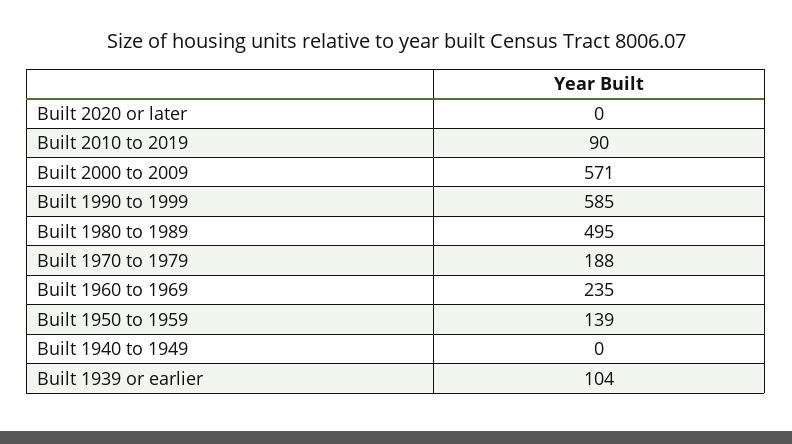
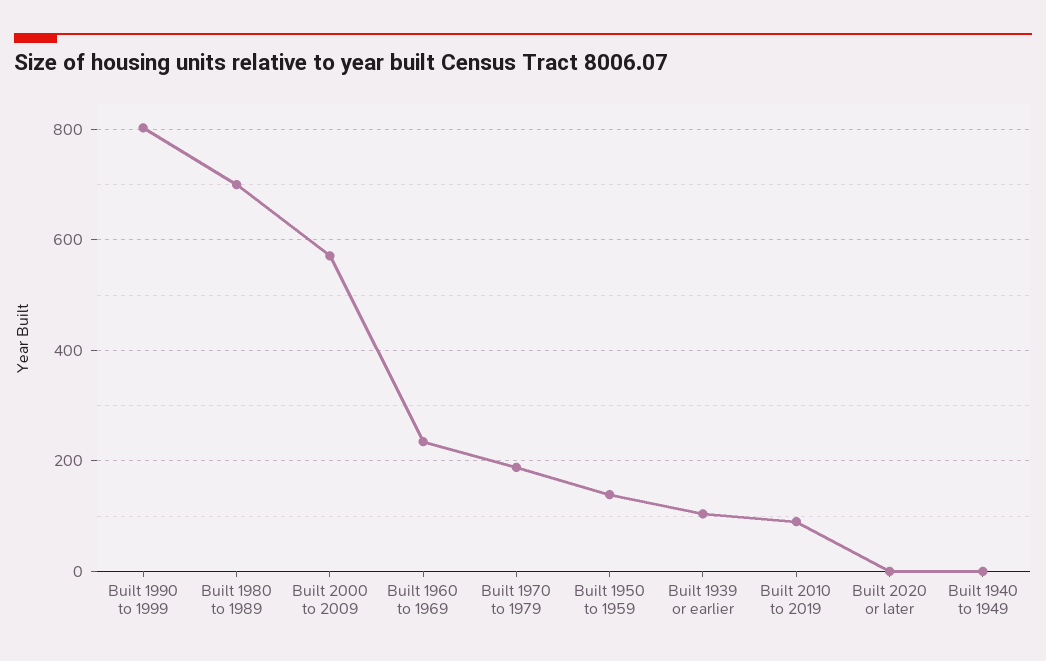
Built 1990 to 1999: 585 -> 800
Built 1980 to 1989: 495 -> 700

